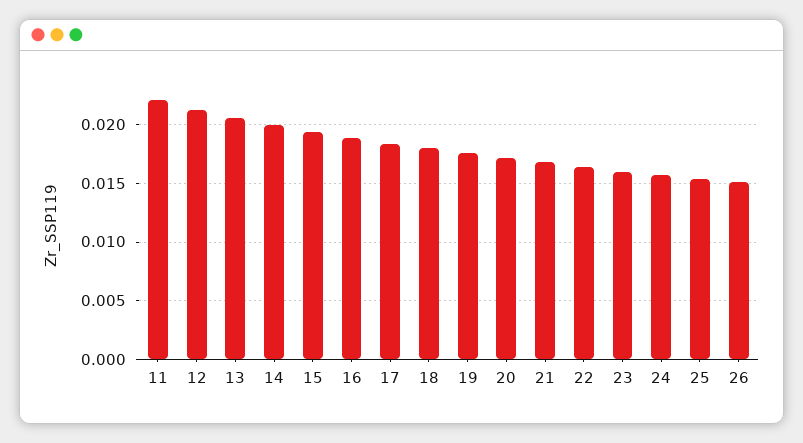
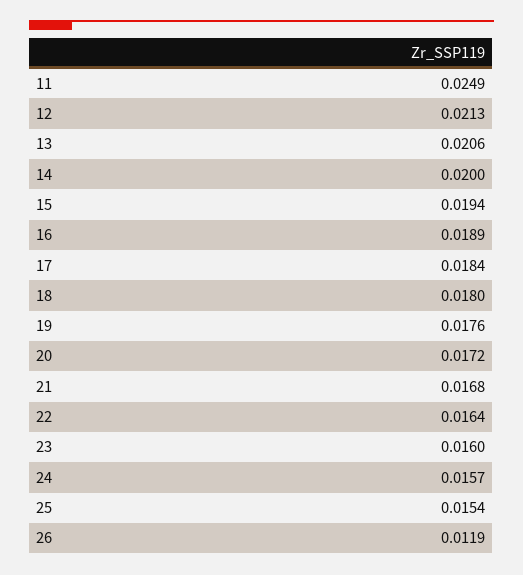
11: 0.022 -> 0.0249
26: 0.015 -> 0.0119

